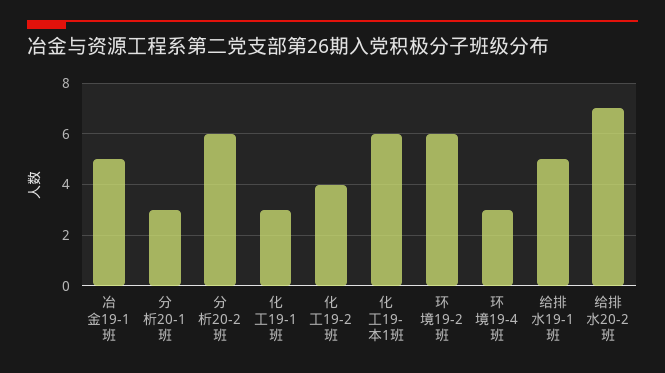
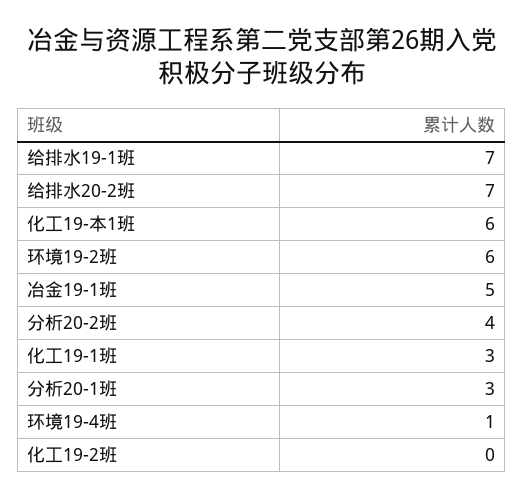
分析20-2班: 6 -> 4
化工19-2班: 4 -> 0
环境19-4班: 3 -> 1
给排水19-1班: 5 -> 7

